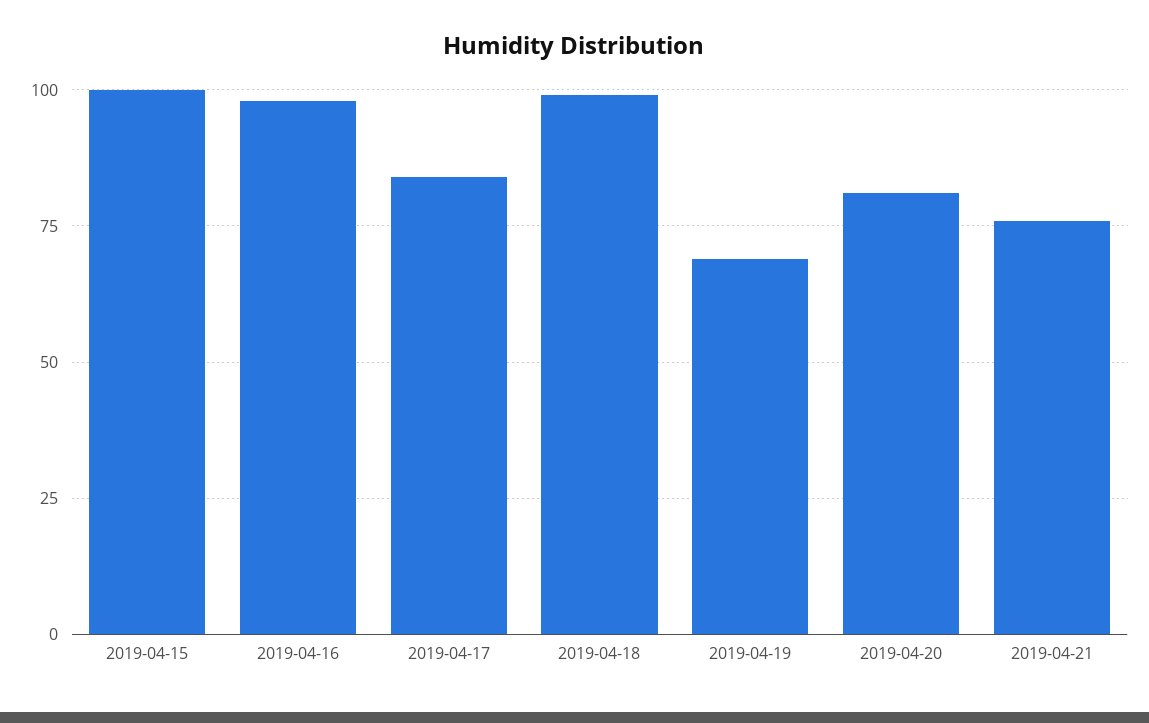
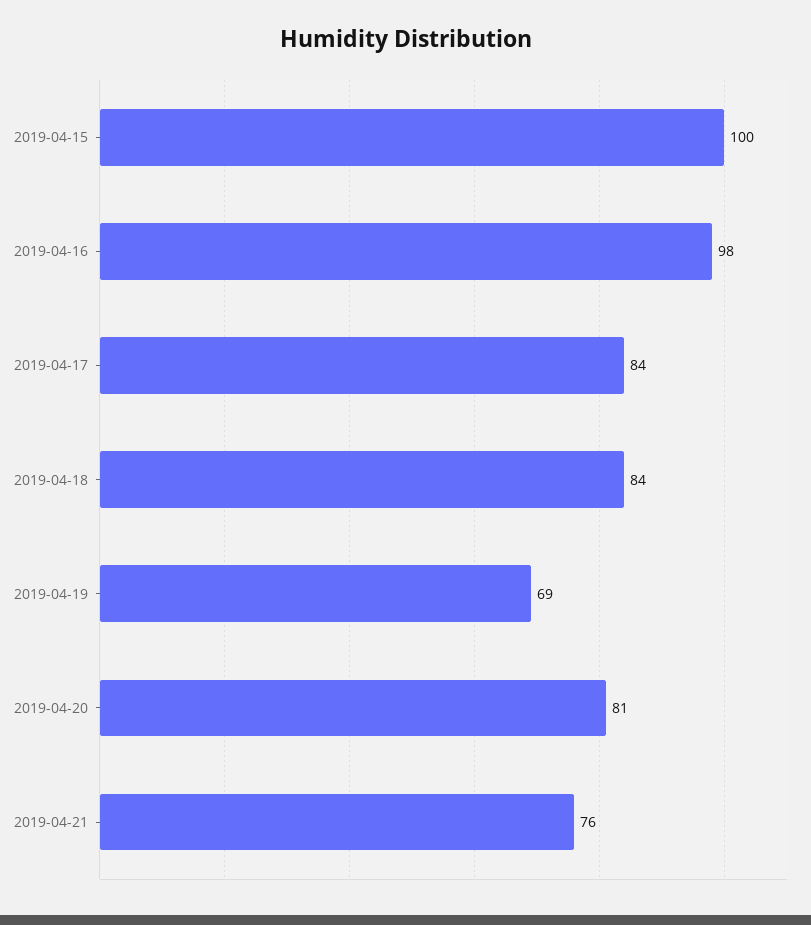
2019-04-18: 100 -> 84

